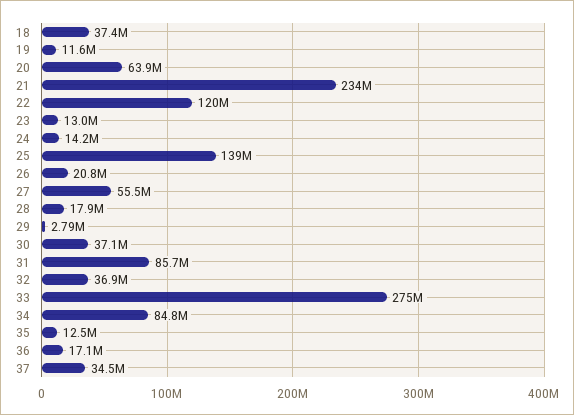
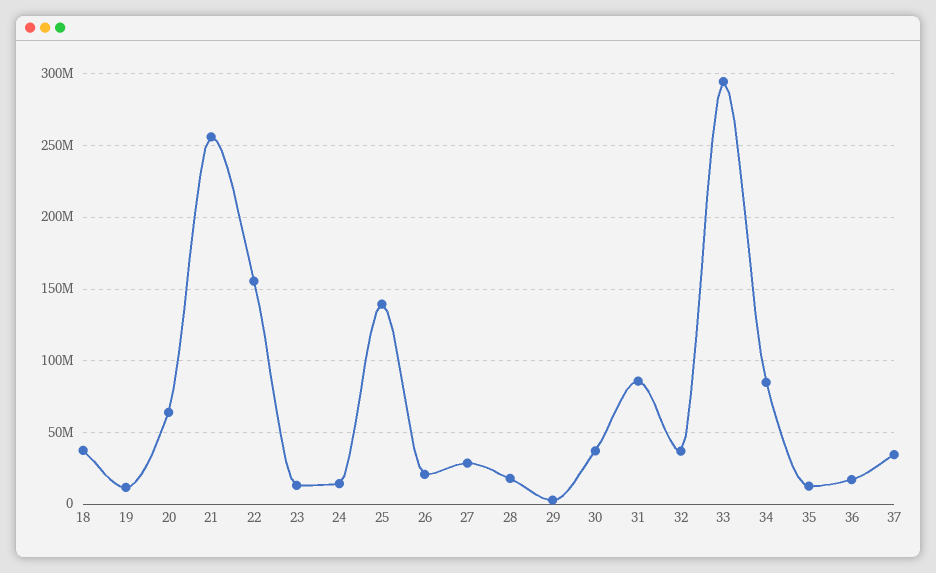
21: 234000000 -> 255000000
22: 120000000 -> 155000000
27: 55500000 -> 30000000
33: 275000000 -> 295000000

